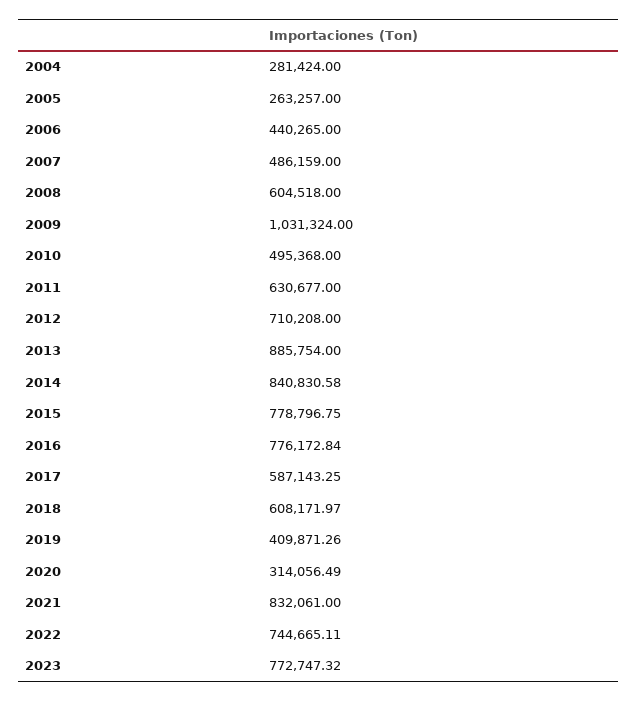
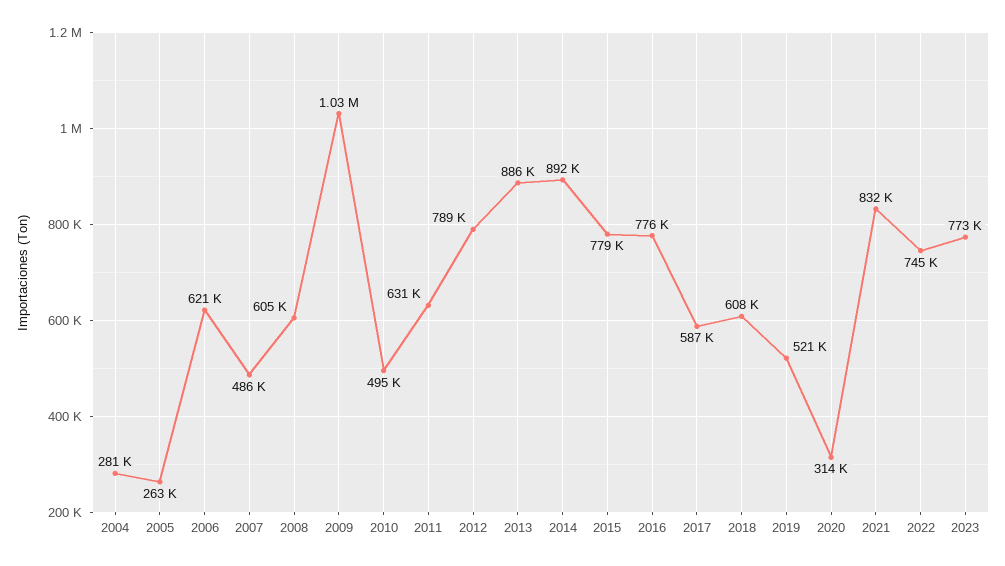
2006: 440265 -> 621000
2012: 710208 -> 789000
2014: 840830.58 -> 892000
2019: 409871.26 -> 521000

